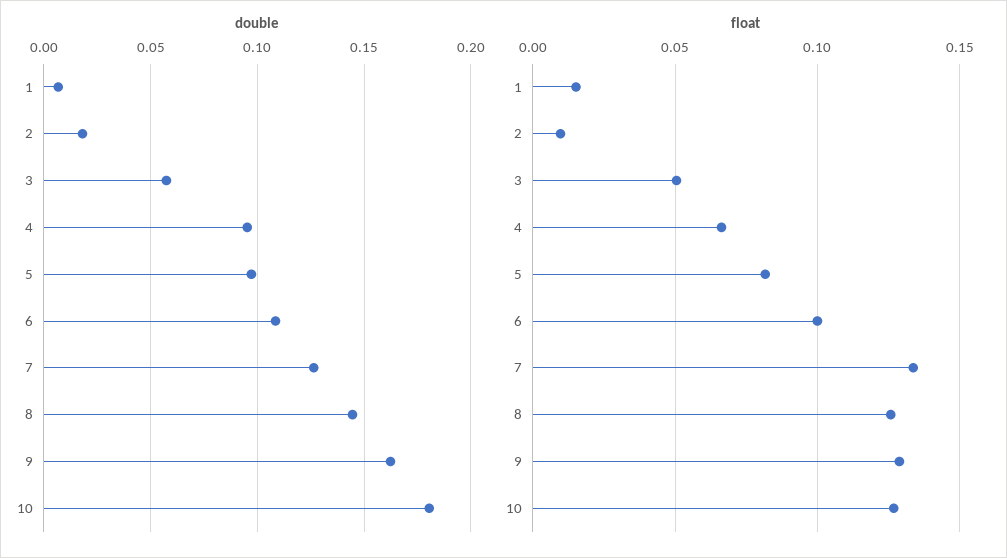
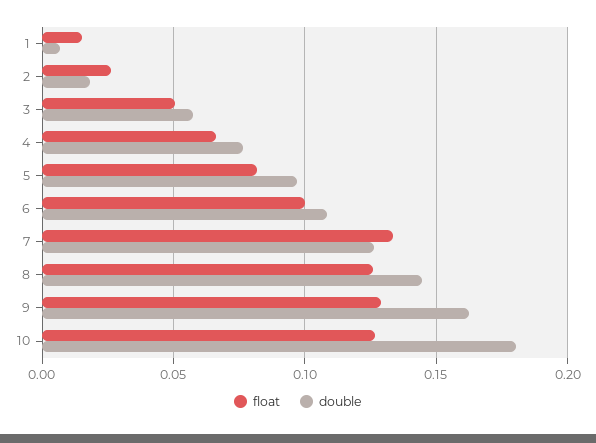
double, 4: 0.095 -> 0.075
float, 2: 0.01 -> 0.025

